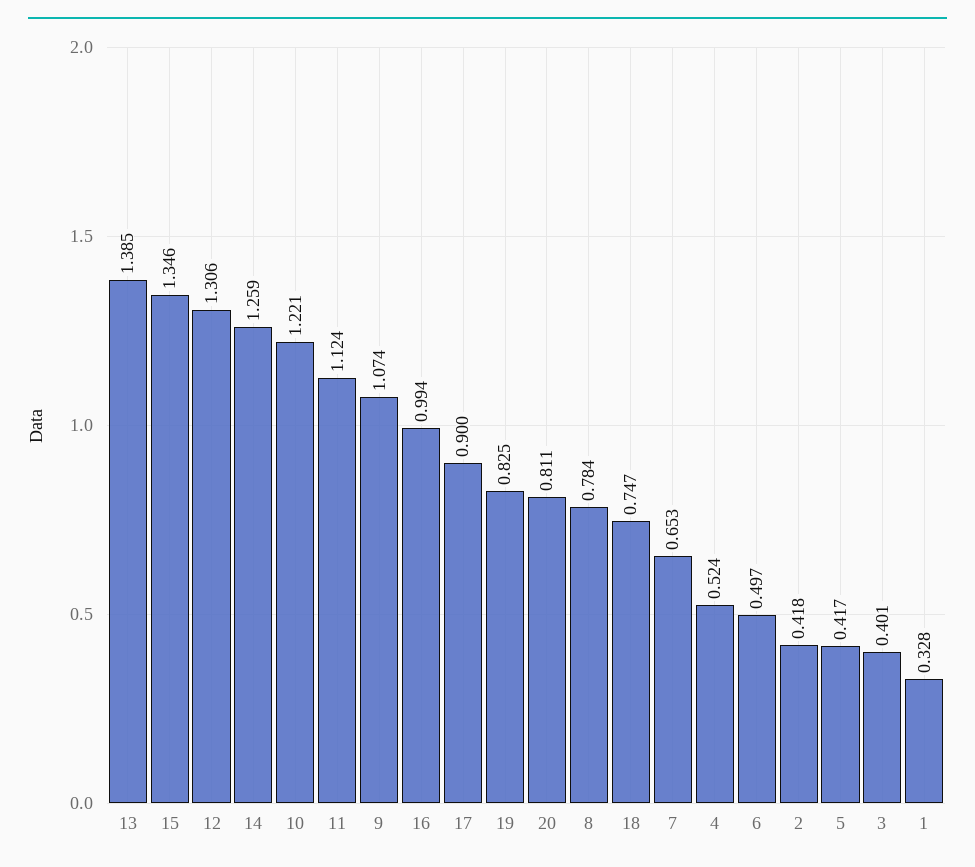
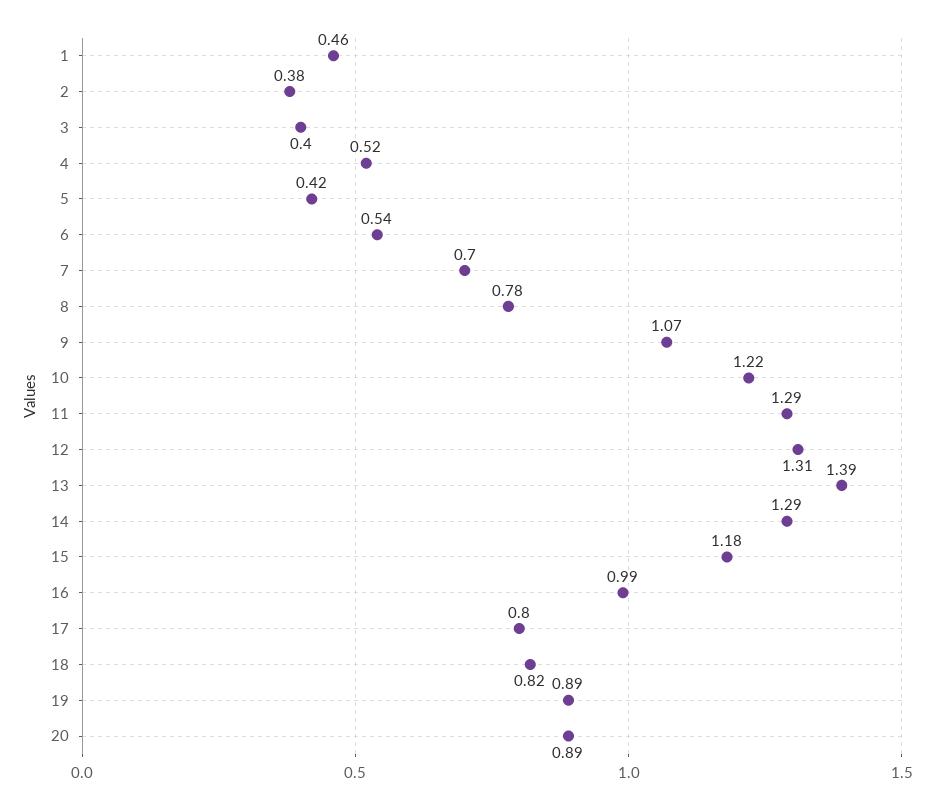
15: 1.346 -> 1.18
14: 1.259 -> 1.29
11: 1.124 -> 1.29
17: 0.9 -> 0.8
19: 0.825 -> 0.89
20: 0.811 -> 0.89
18: 0.747 -> 0.82
7: 0.653 -> 0.7
6: 0.497 -> 0.54
2: 0.418 -> 0.38
1: 0.328 -> 0.46

